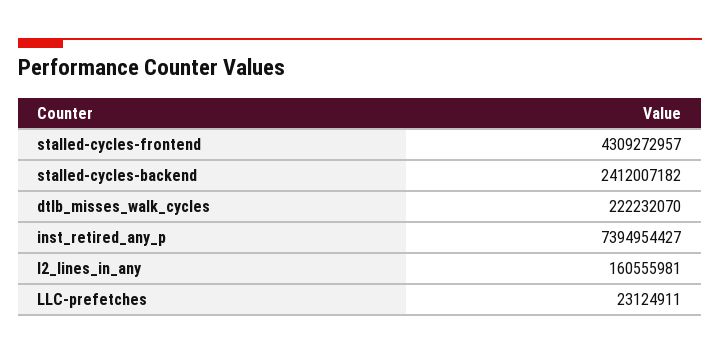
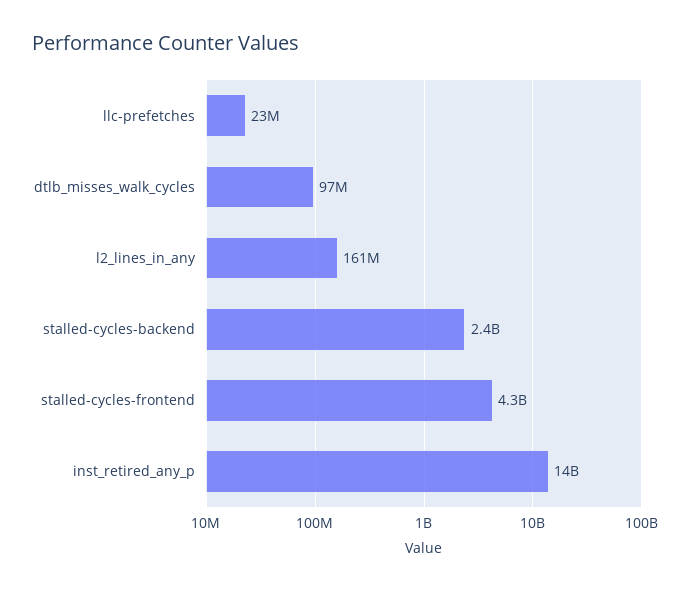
dtlb_misses_walk_cycles: 222232070 -> 97000000
inst_retired_any_p: 7394954427 -> 14000000000

